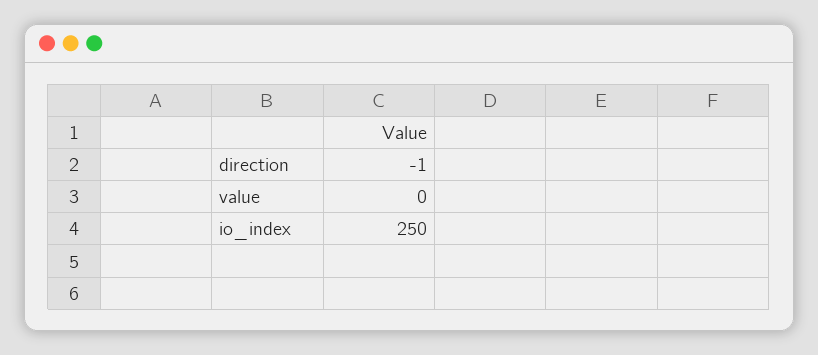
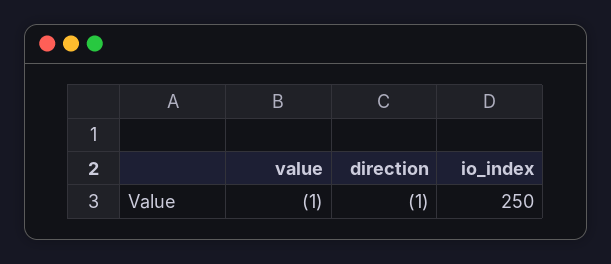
value: 0 -> -1

